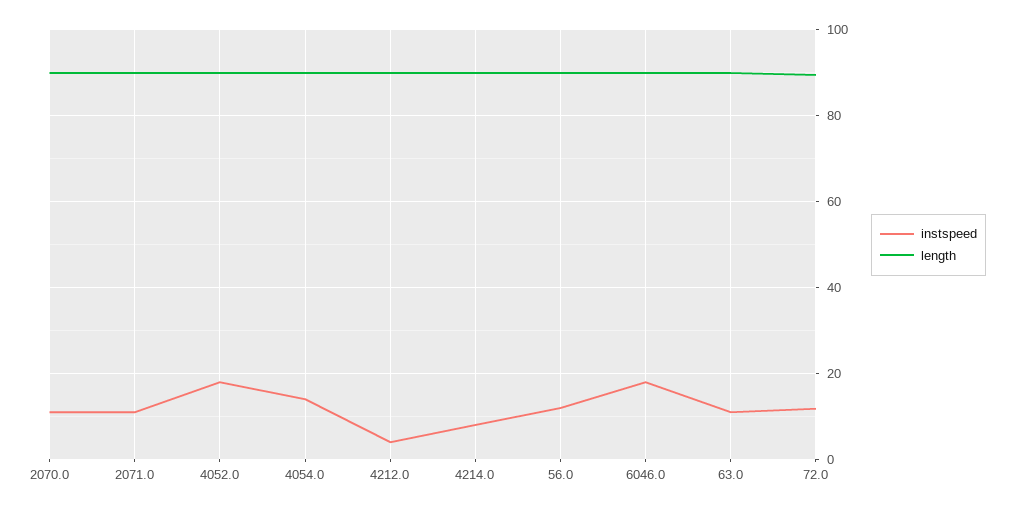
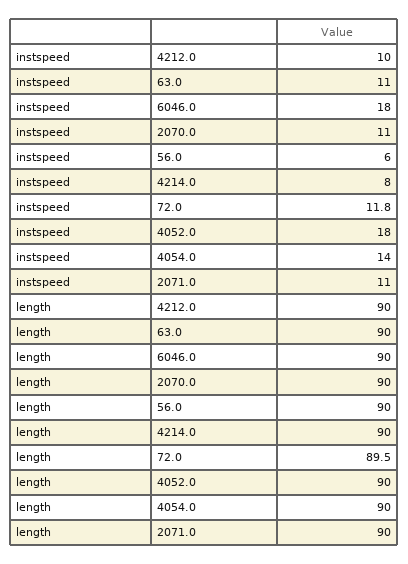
instspeed, 4212.0: 4 -> 10
instspeed, 56.0: 12 -> 6

